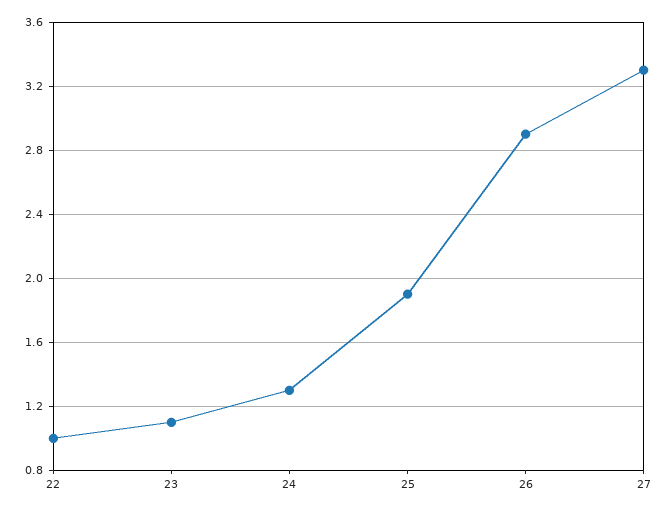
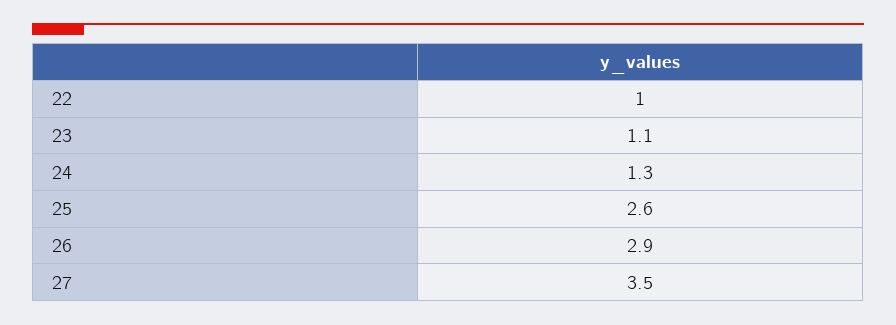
25: 1.9 -> 2.6
27: 3.3 -> 3.5

